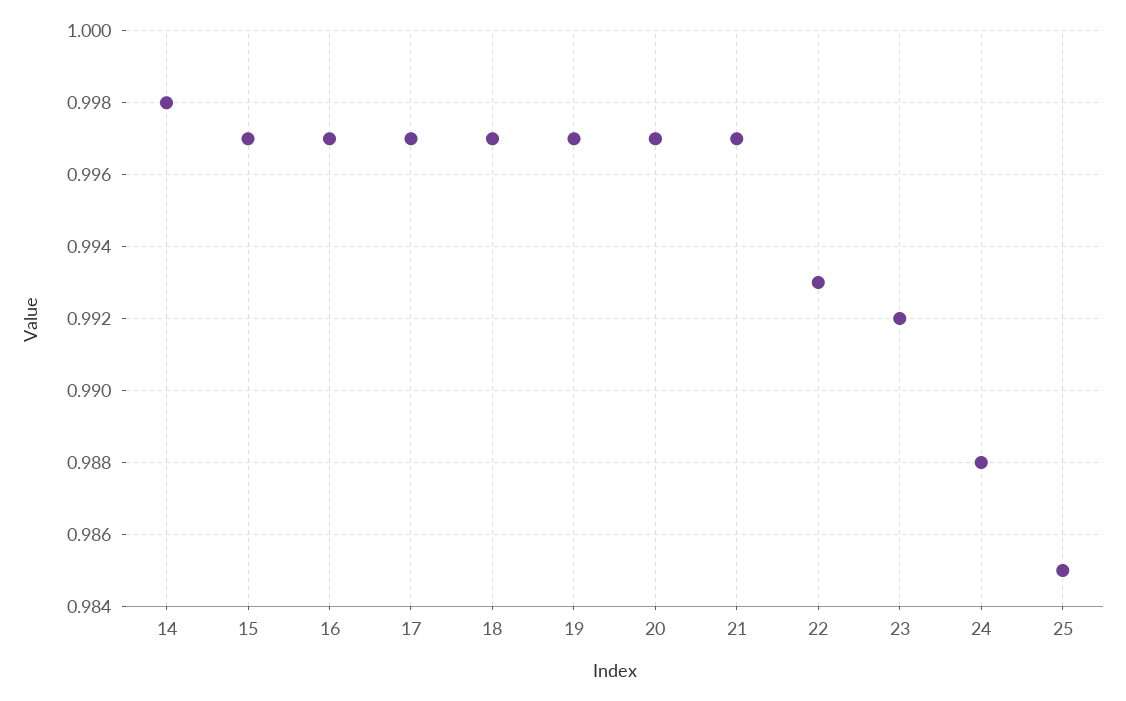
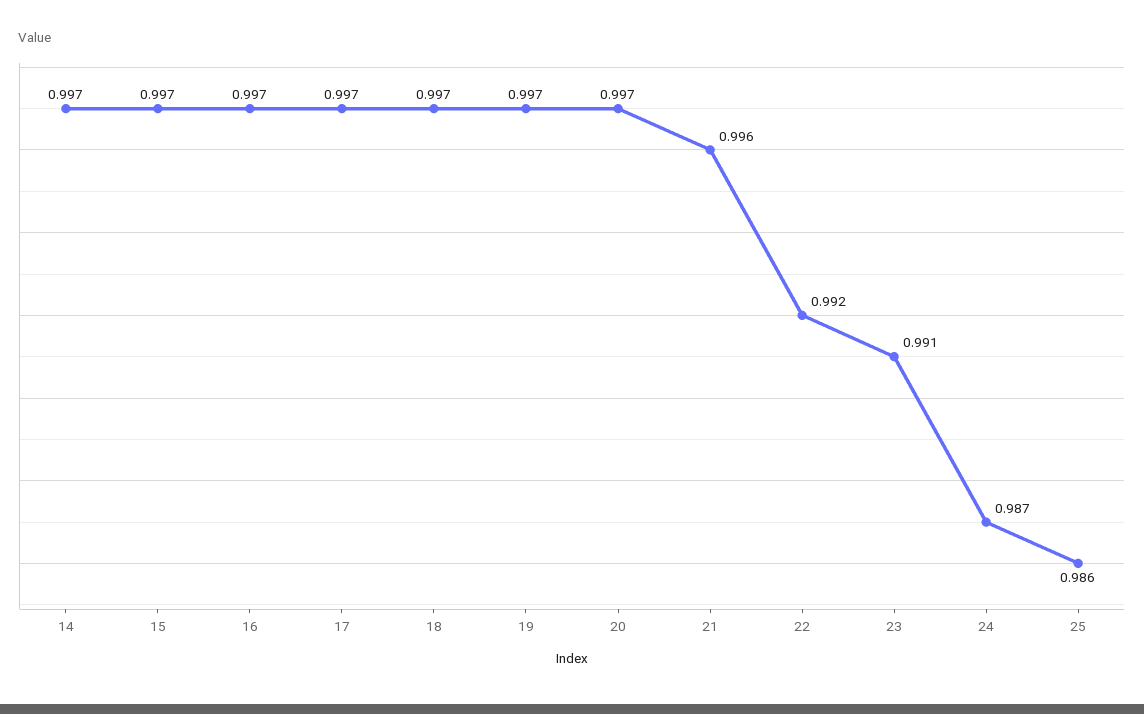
14: 0.998 -> 0.997
21: 0.997 -> 0.996
22: 0.993 -> 0.992
23: 0.992 -> 0.991
24: 0.988 -> 0.987
25: 0.985 -> 0.986

